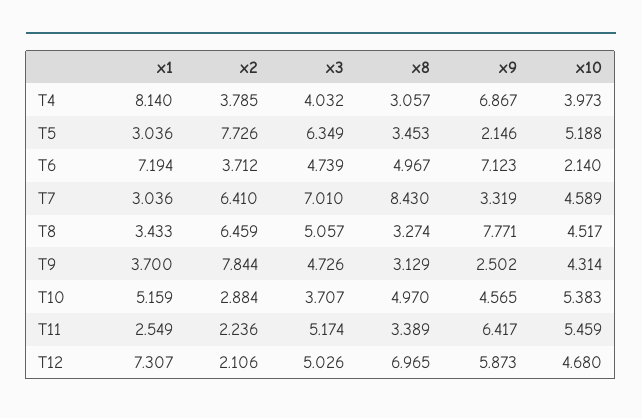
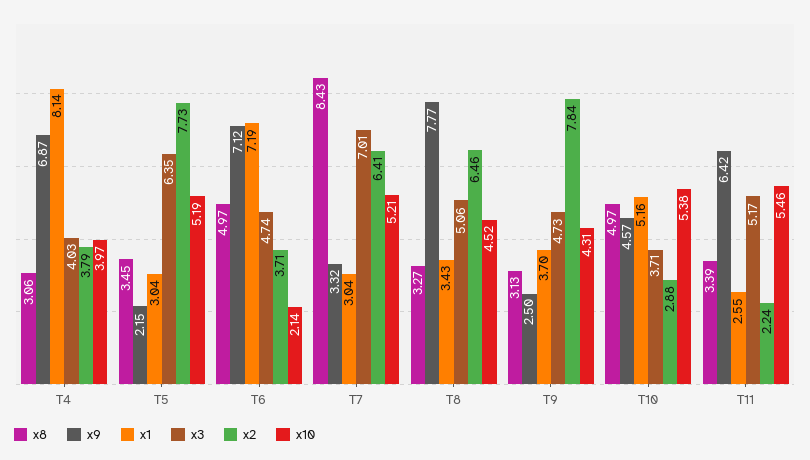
x10, T7: 4.589 -> 5.21
x1, T12: 7.307 -> none
x2, T12: 2.106 -> none
x3, T12: 5.026 -> none
x8, T12: 6.965 -> none
x9, T12: 5.873 -> none
x10, T12: 4.68 -> none

